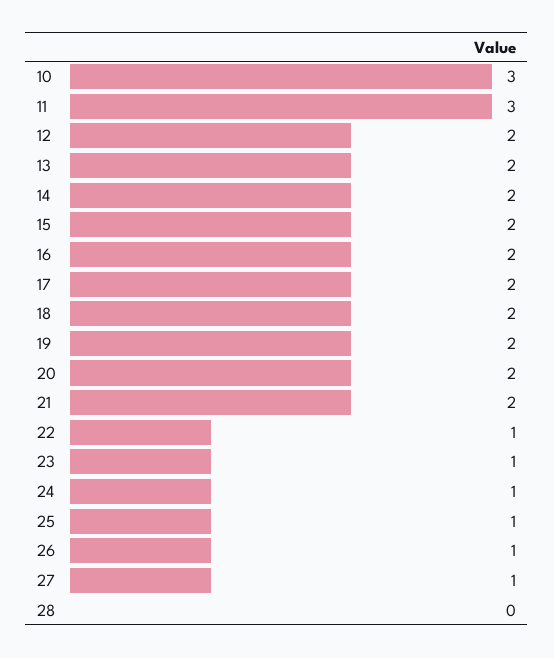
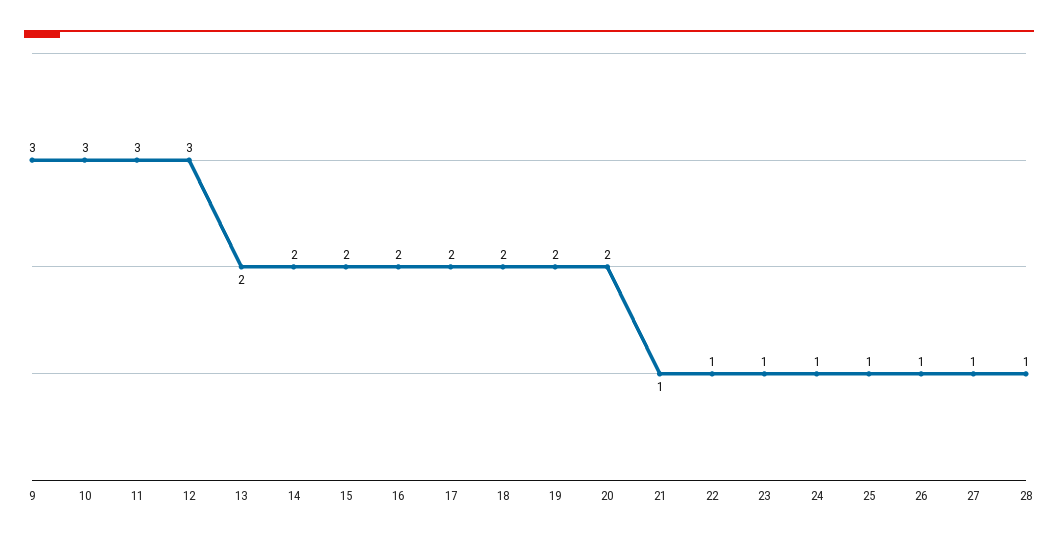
12: 2 -> 3
21: 2 -> 1
28: 0 -> 1
9: none -> 3

